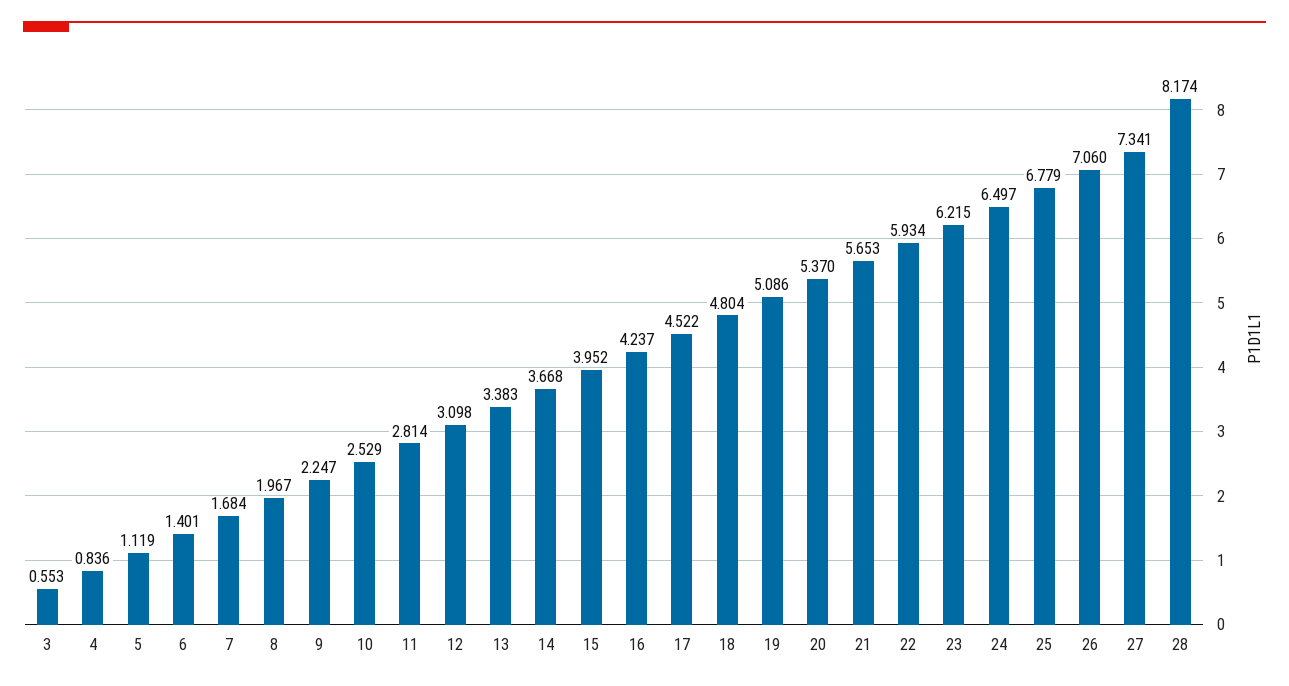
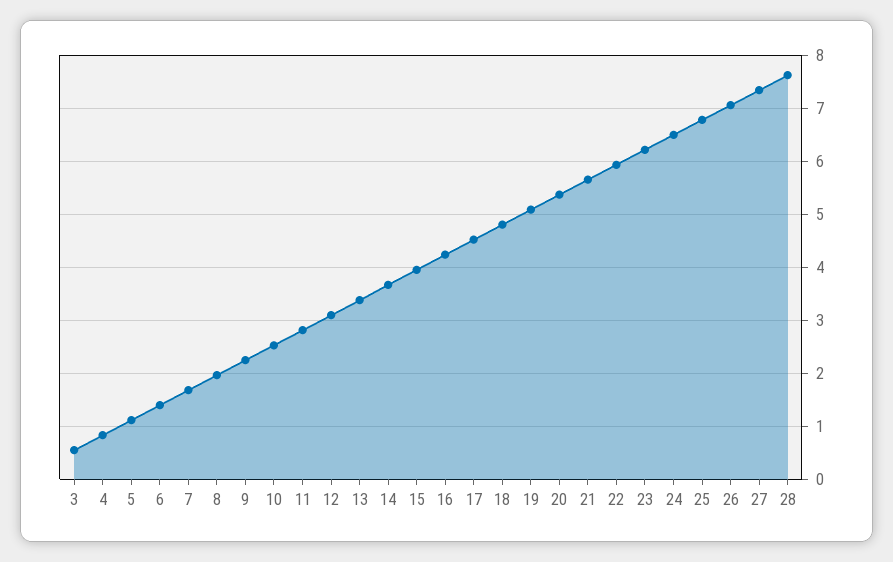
28: 8.174 -> 7.6

